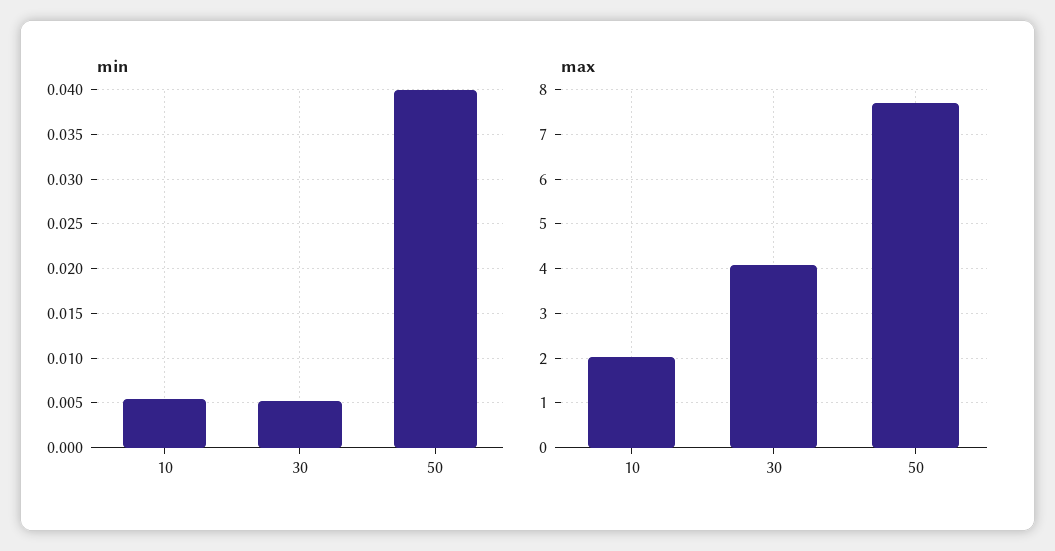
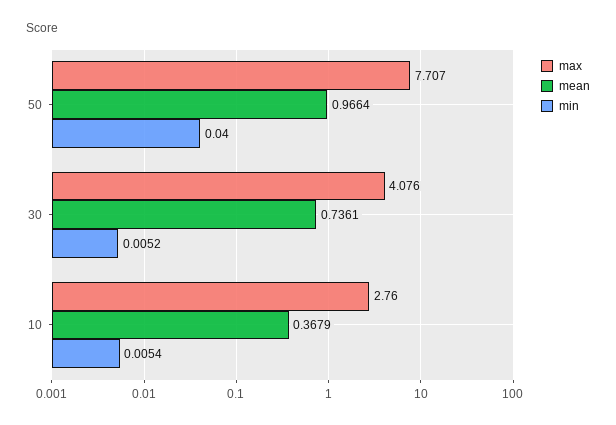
max, 10: 2 -> 2.76
mean, 50: none -> 0.9664
mean, 30: none -> 0.7361
mean, 10: none -> 0.3679

